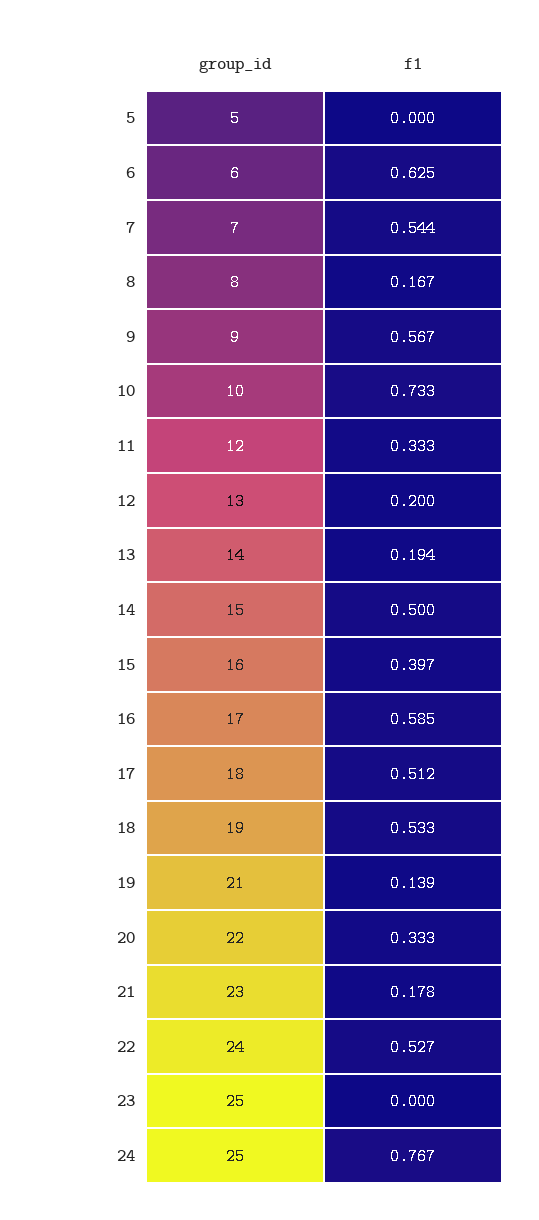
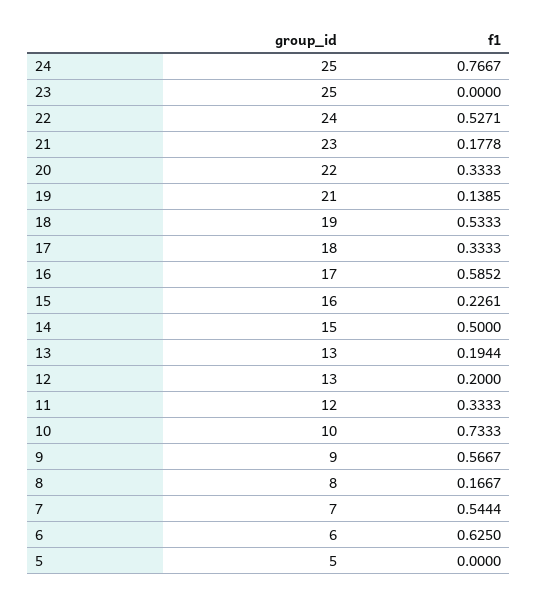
group_id, 13: 14 -> 13
f1, 15: 0.397 -> 0.2261
f1, 17: 0.512 -> 0.3333

